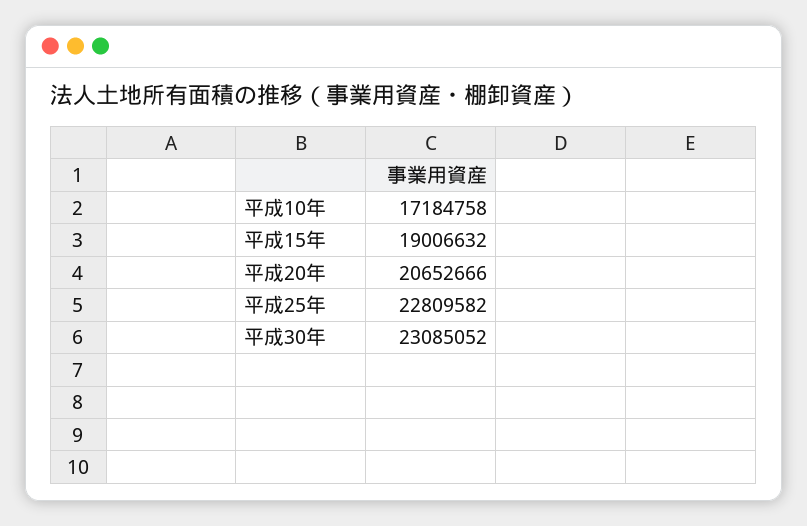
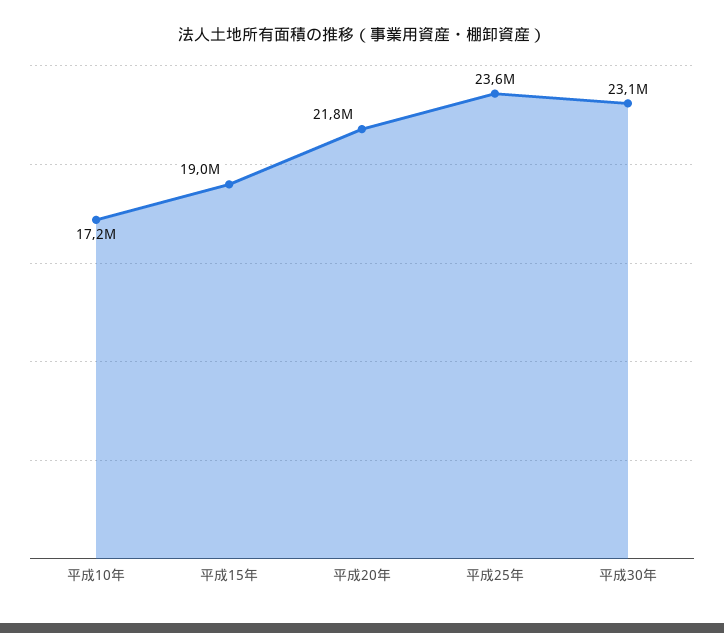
平成20年: 20652666 -> 21800000
平成25年: 22809582 -> 23600000

